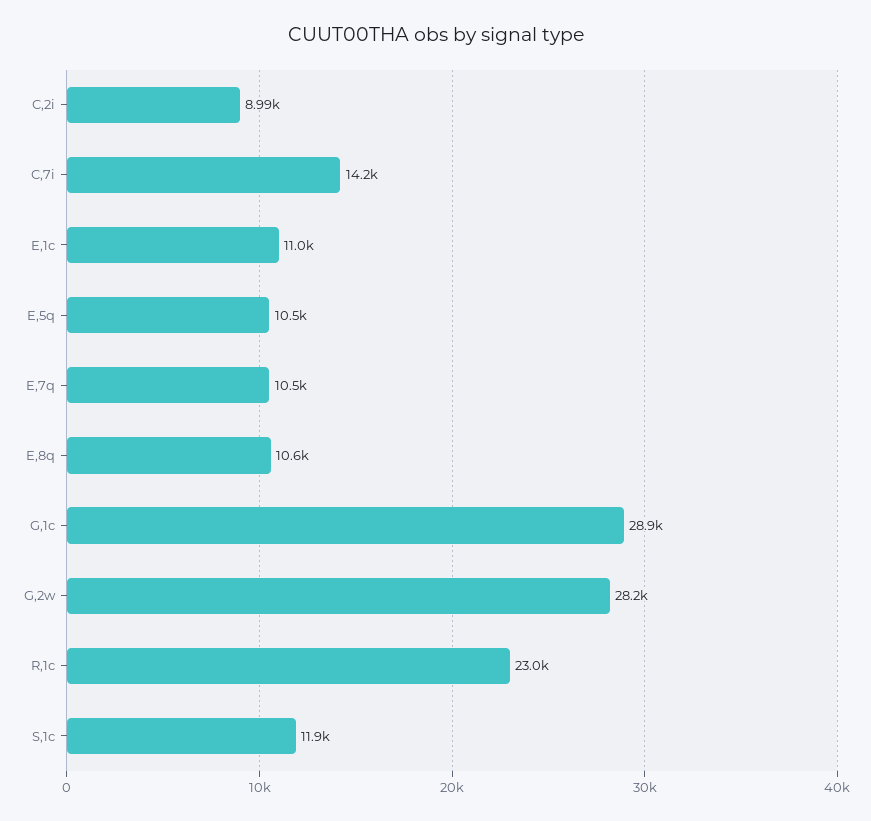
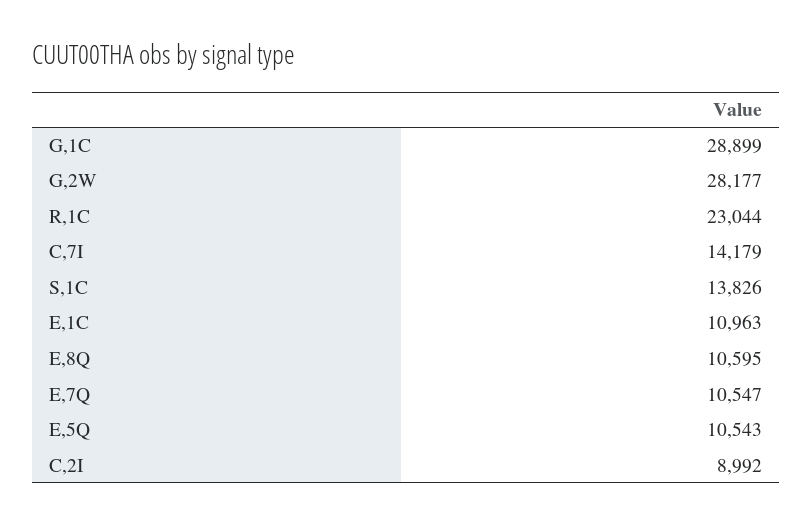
S,1c: 11900 -> 13826

